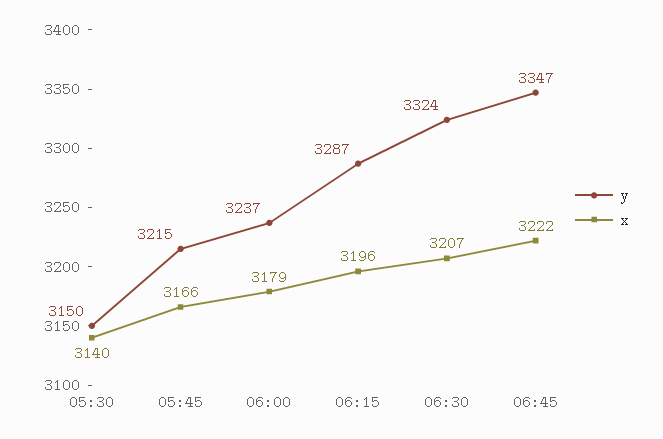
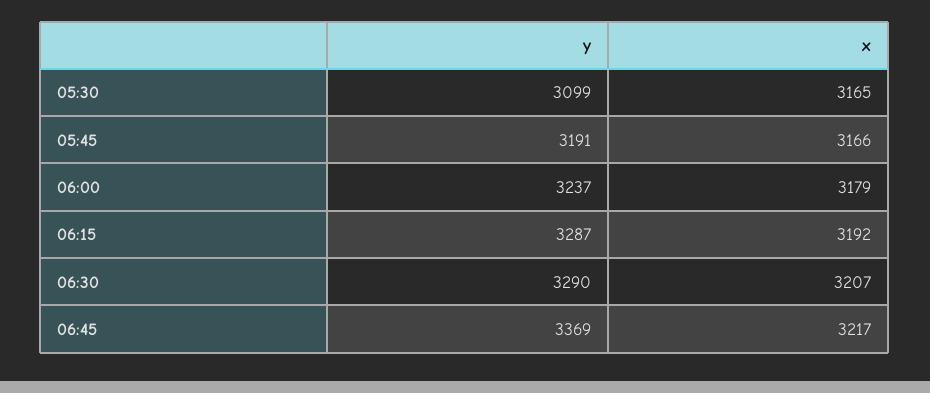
y, 05:30: 3150 -> 3099
x, 05:30: 3140 -> 3165
y, 05:45: 3215 -> 3191
x, 06:15: 3196 -> 3192
y, 06:30: 3324 -> 3290
y, 06:45: 3347 -> 3369
x, 06:45: 3222 -> 3217

